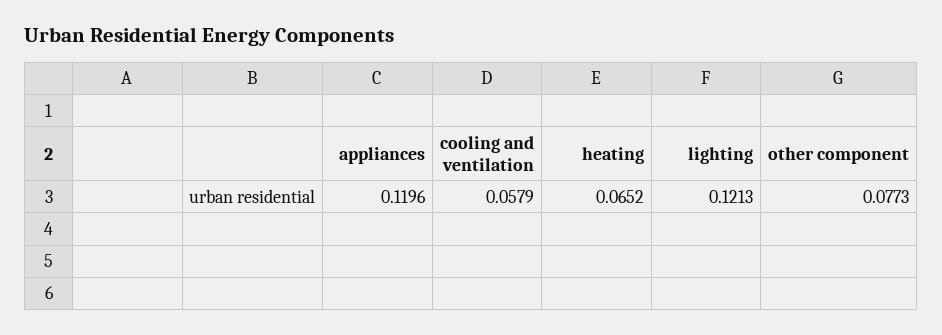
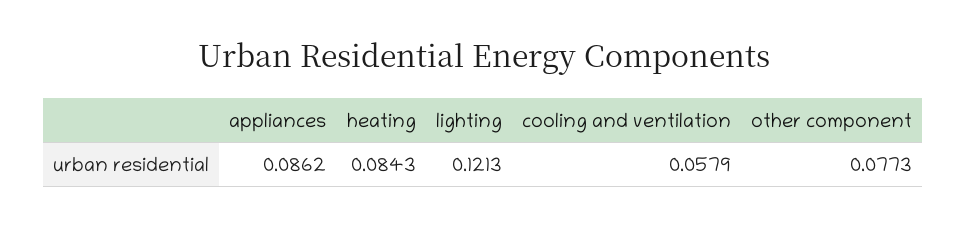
appliances: 0.1196 -> 0.0862
heating: 0.0652 -> 0.0843

